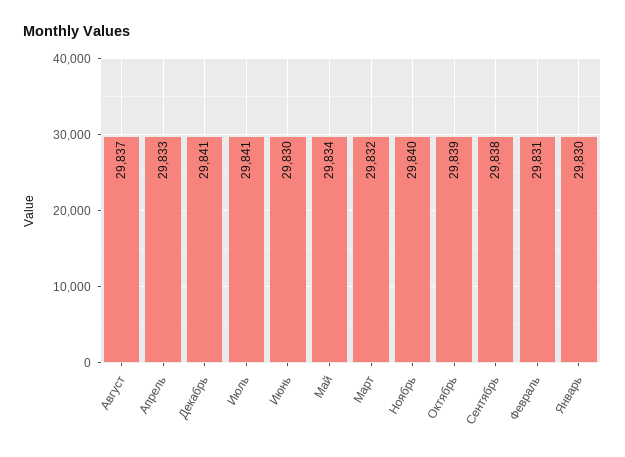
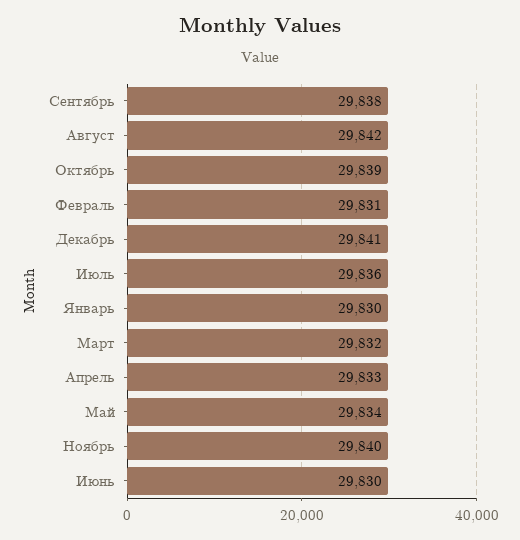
Август: 29837 -> 29842
Июль: 29841 -> 29836

